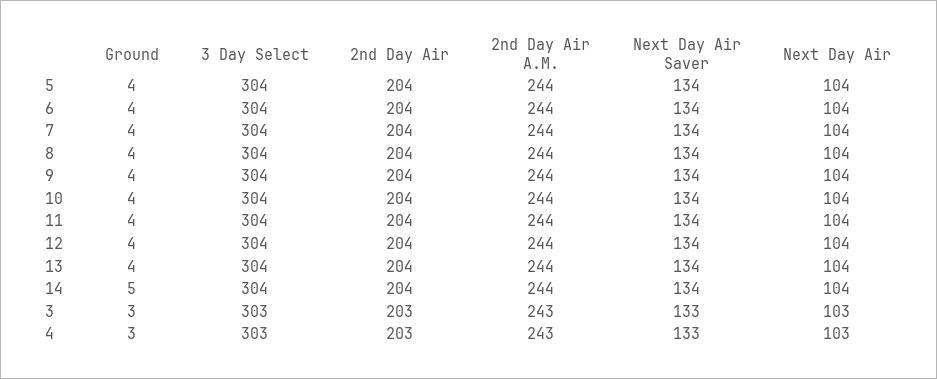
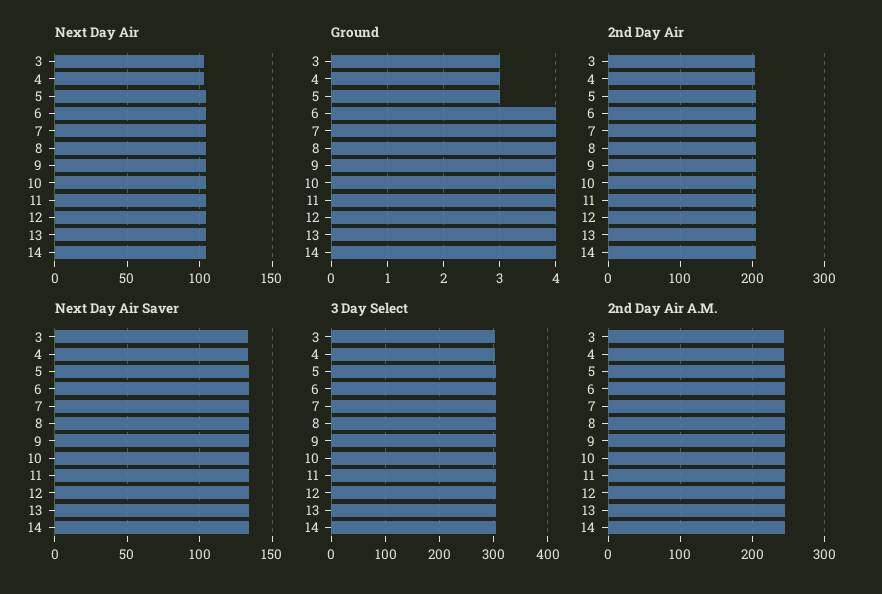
Ground, 5: 4 -> 3
Ground, 14: 5 -> 4

